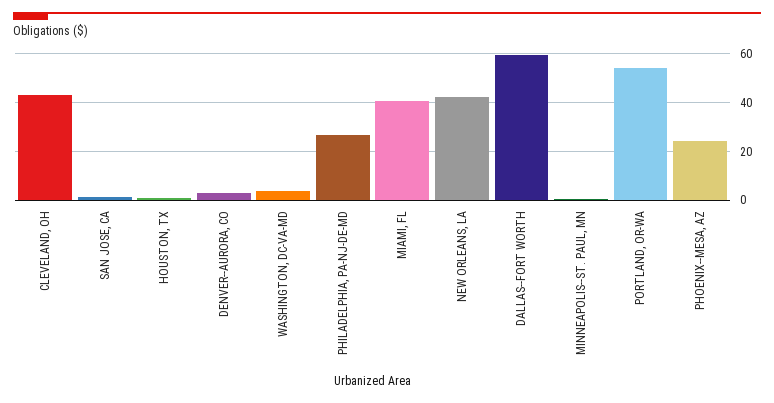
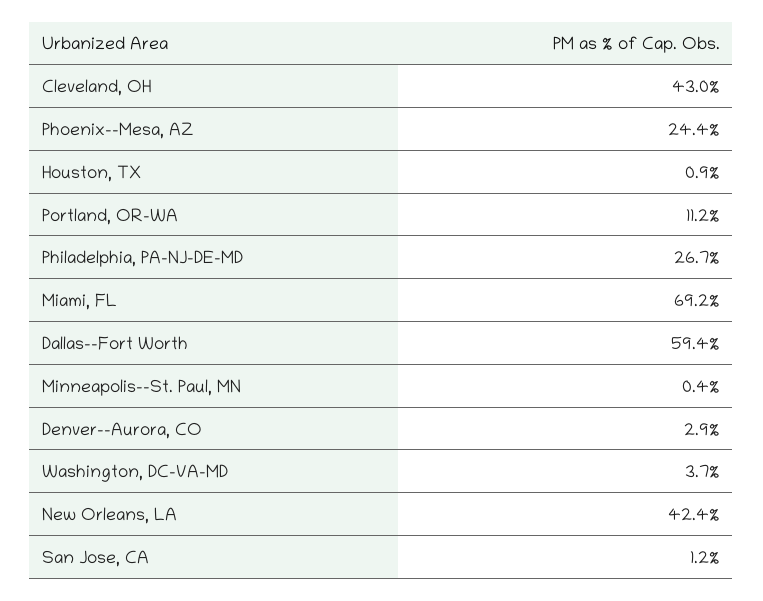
MIAMI, FL: 40 -> 69.2
PORTLAND, OR-WA: 55 -> 11.2

